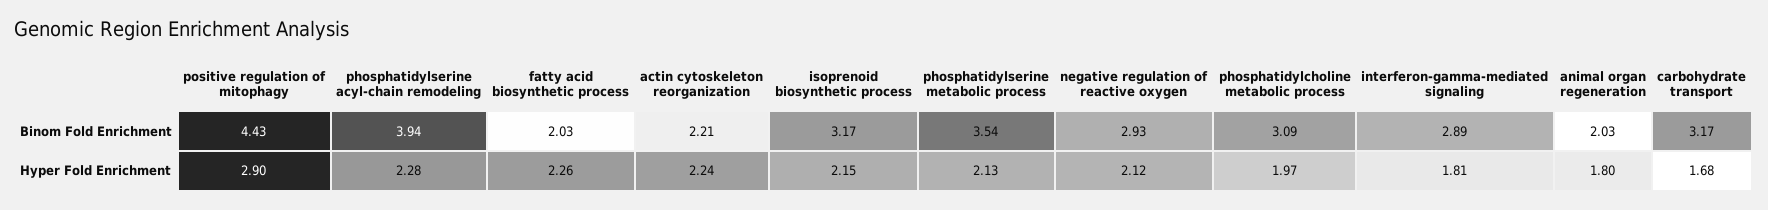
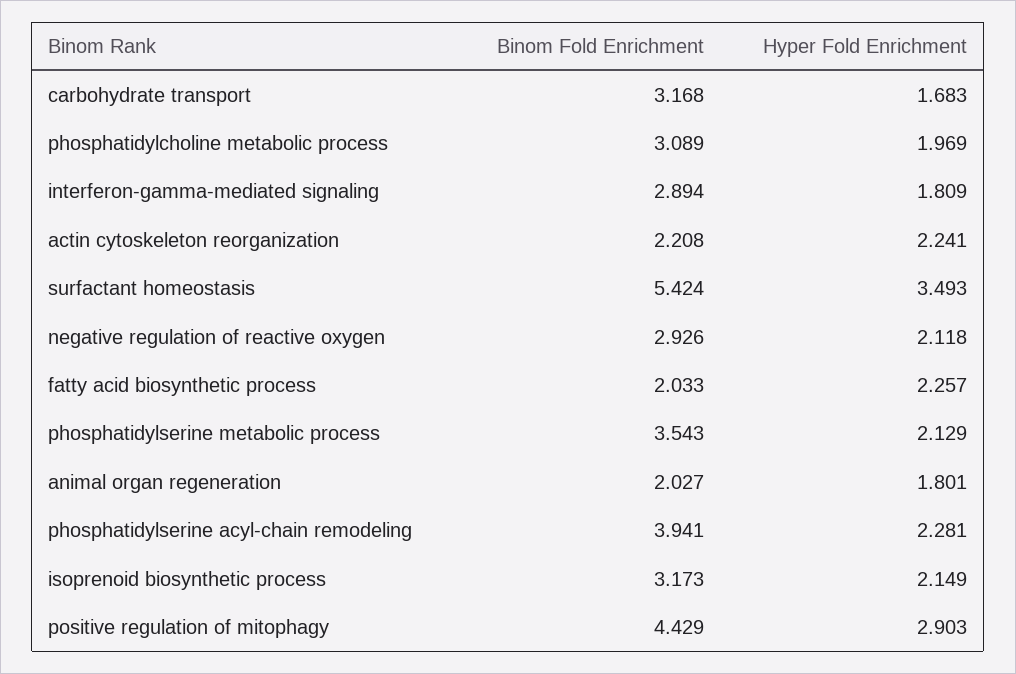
surfactant homeostasis, Binom Fold Enrichment: none -> 5.424
surfactant homeostasis, Hyper Fold Enrichment: none -> 3.493

